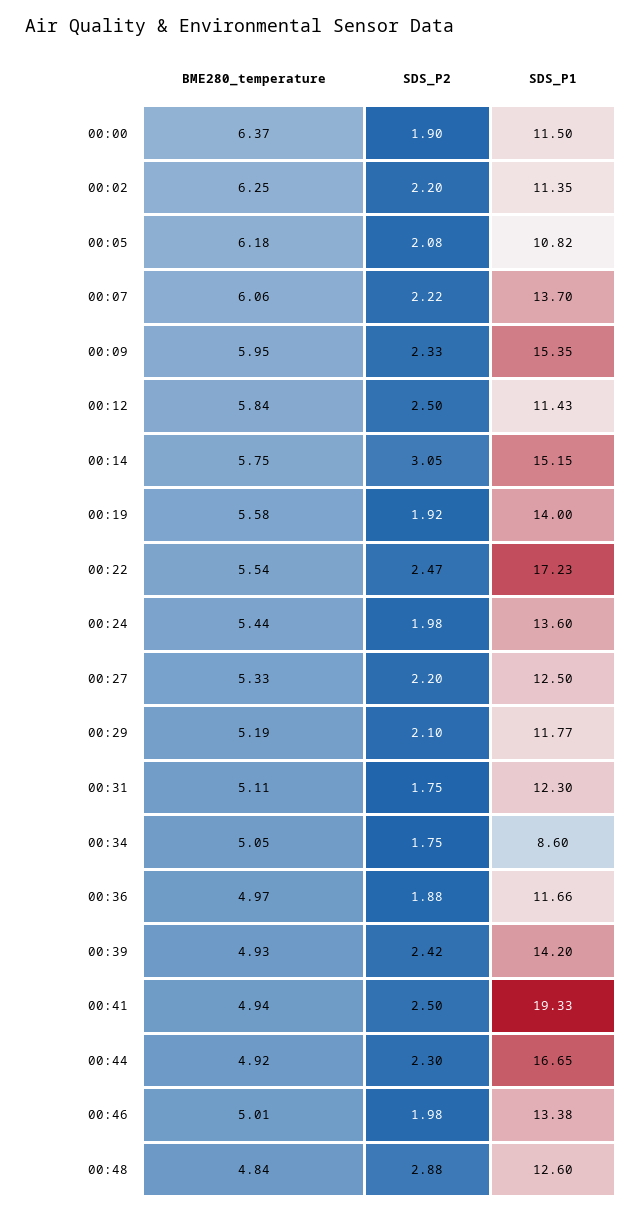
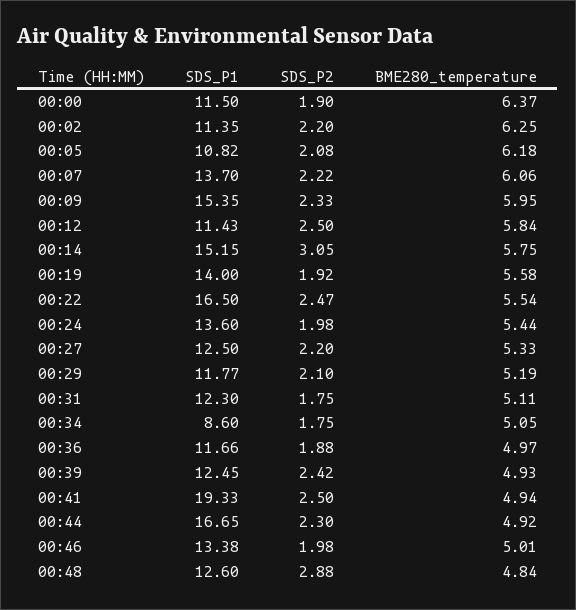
SDS_P1, 00:22: 17.23 -> 16.5
SDS_P1, 00:39: 14.2 -> 12.45

